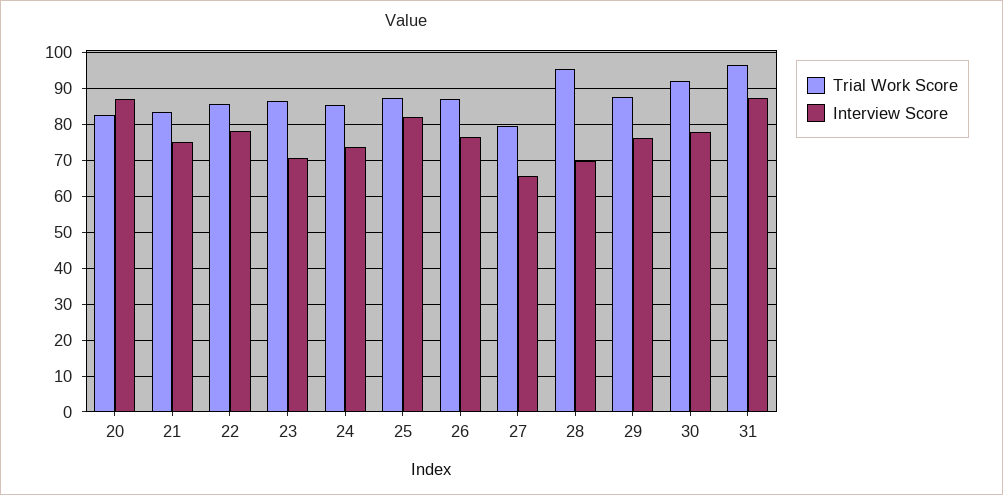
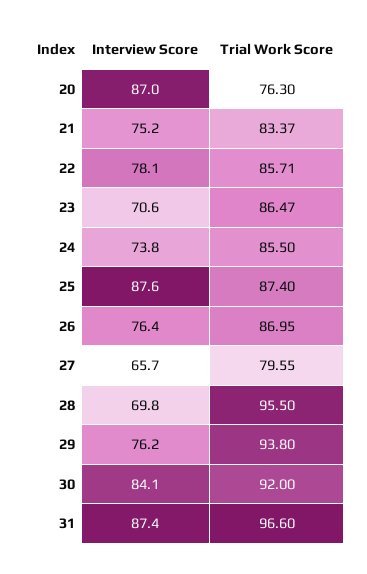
Trial Work Score, 20: 82 -> 76.3
Interview Score, 25: 82 -> 87.6
Trial Work Score, 29: 88 -> 93.8
Interview Score, 30: 78 -> 84.1

